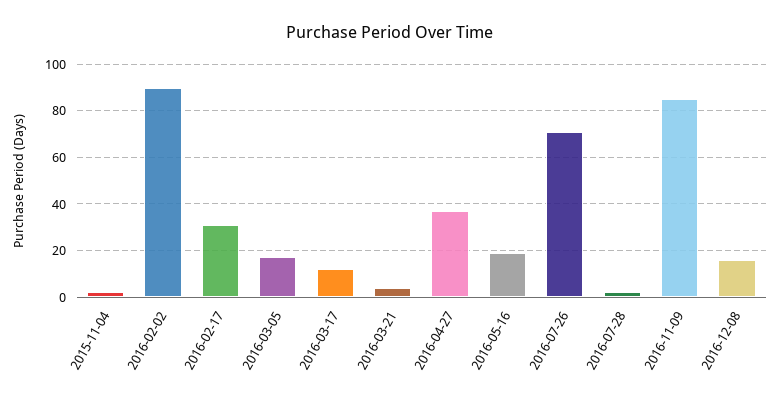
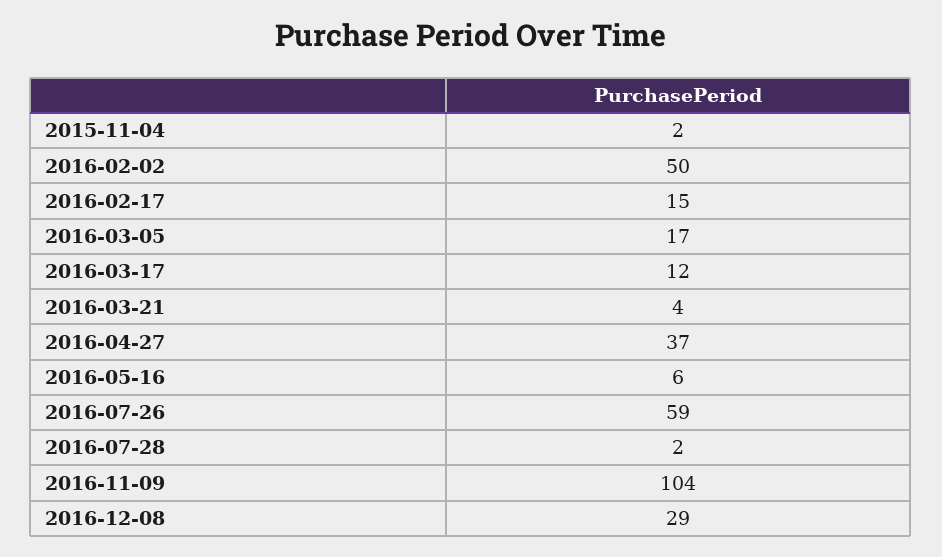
2016-02-02: 90 -> 50
2016-02-17: 30 -> 15
2016-05-16: 20 -> 6
2016-07-26: 70 -> 59
2016-11-09: 85 -> 104
2016-12-08: 15 -> 29

